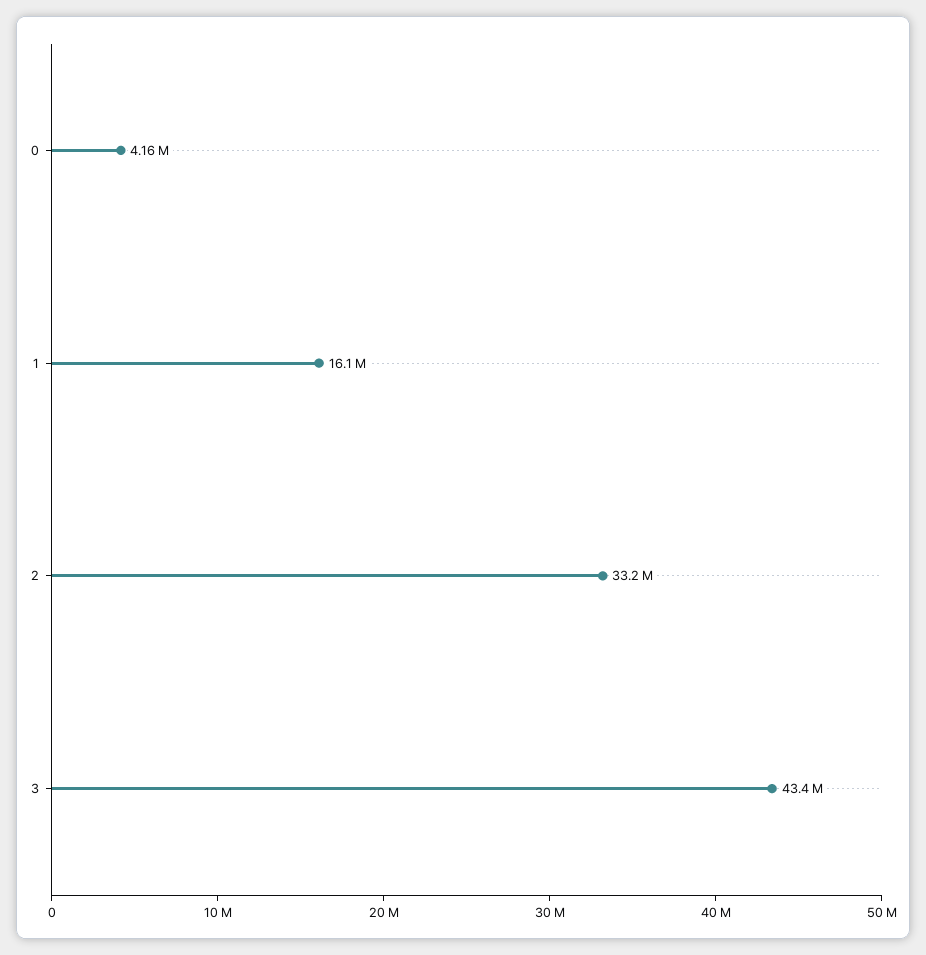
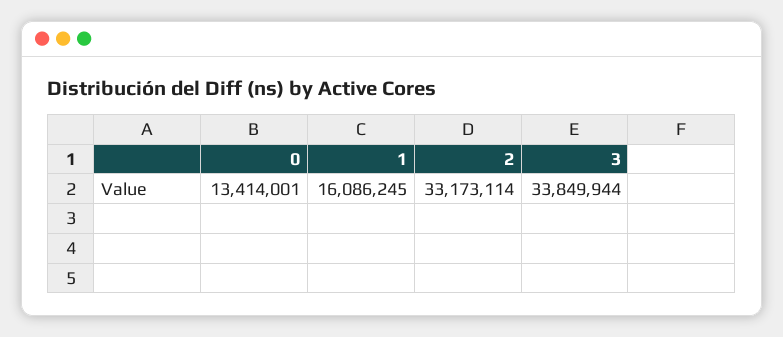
0: 4160000 -> 13414001
3: 43400000 -> 33849944

